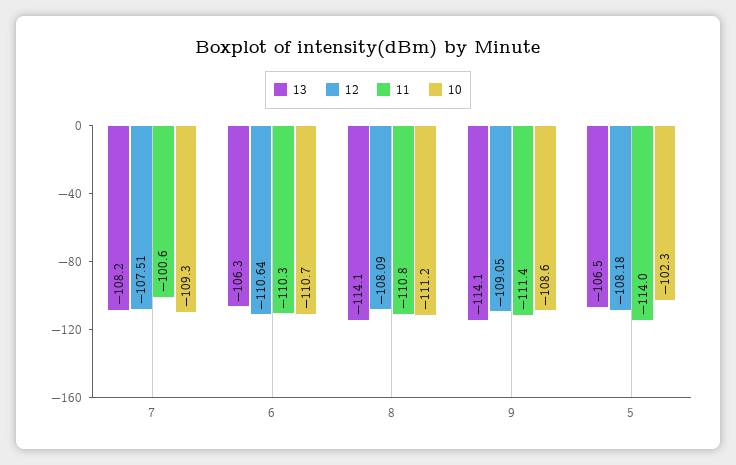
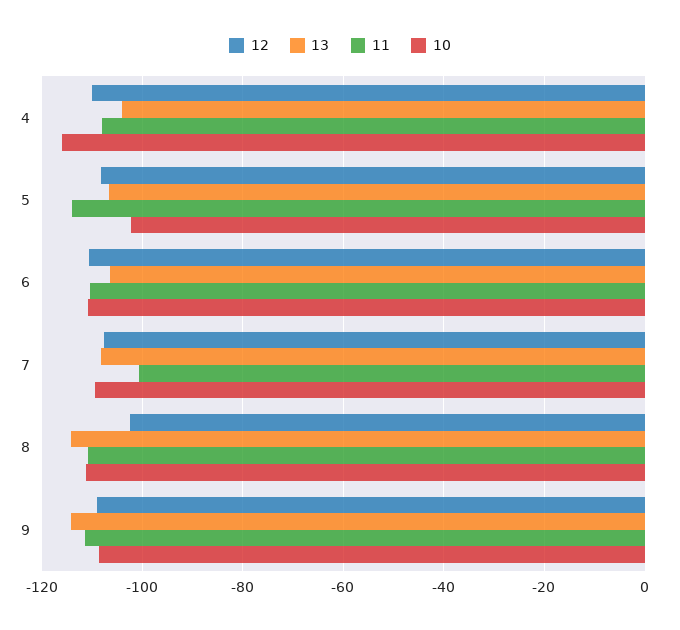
12, 8: -108.09 -> -102
12, 4: none -> -110
13, 4: none -> -104
11, 4: none -> -108
10, 4: none -> -116

